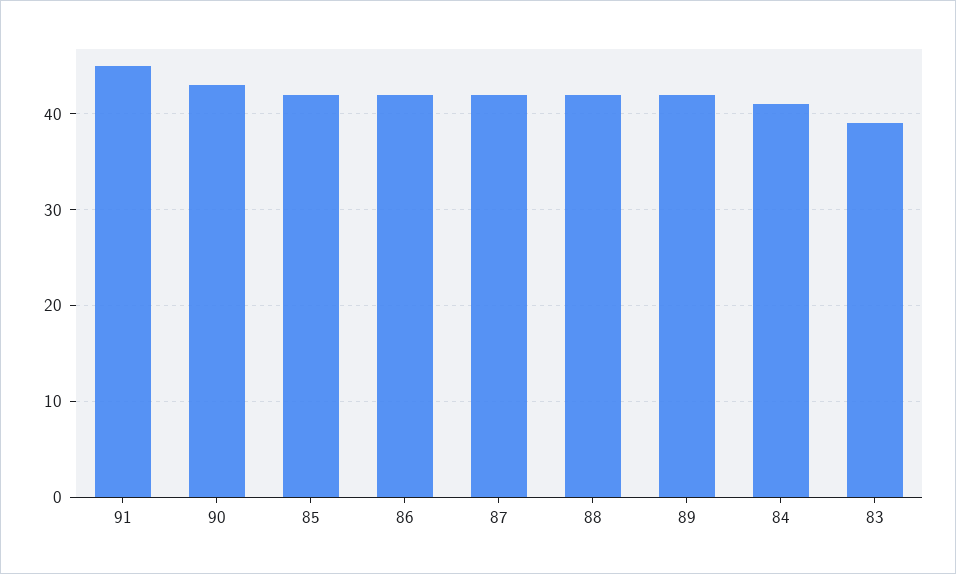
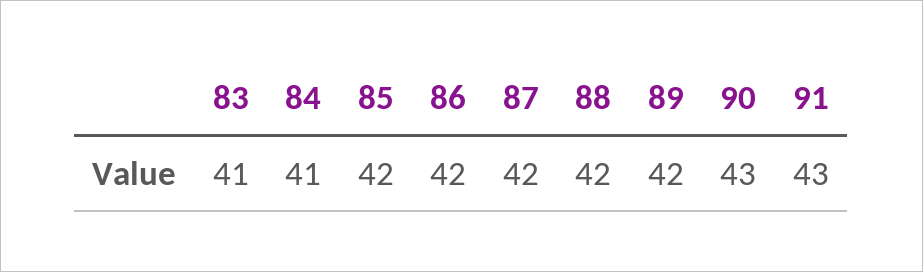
91: 45 -> 43
83: 39 -> 41

